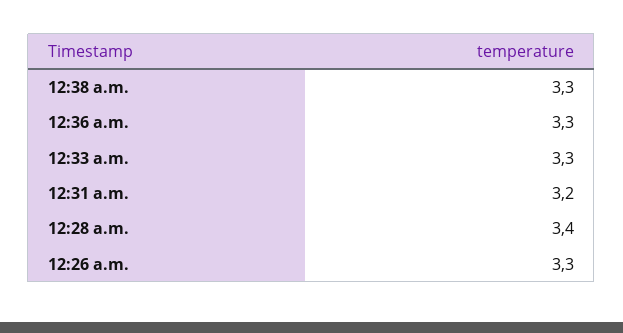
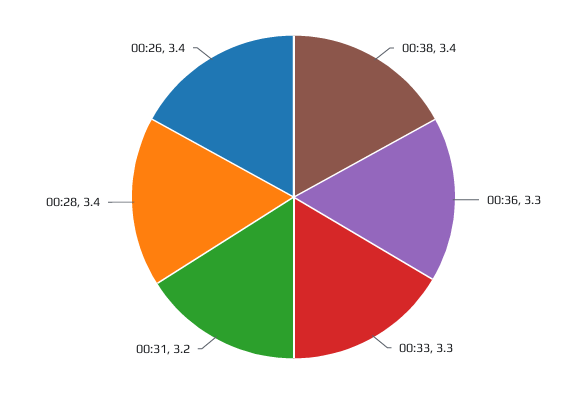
12:38 a.m.: 3.3 -> 3.4
12:26 a.m.: 3.3 -> 3.4

